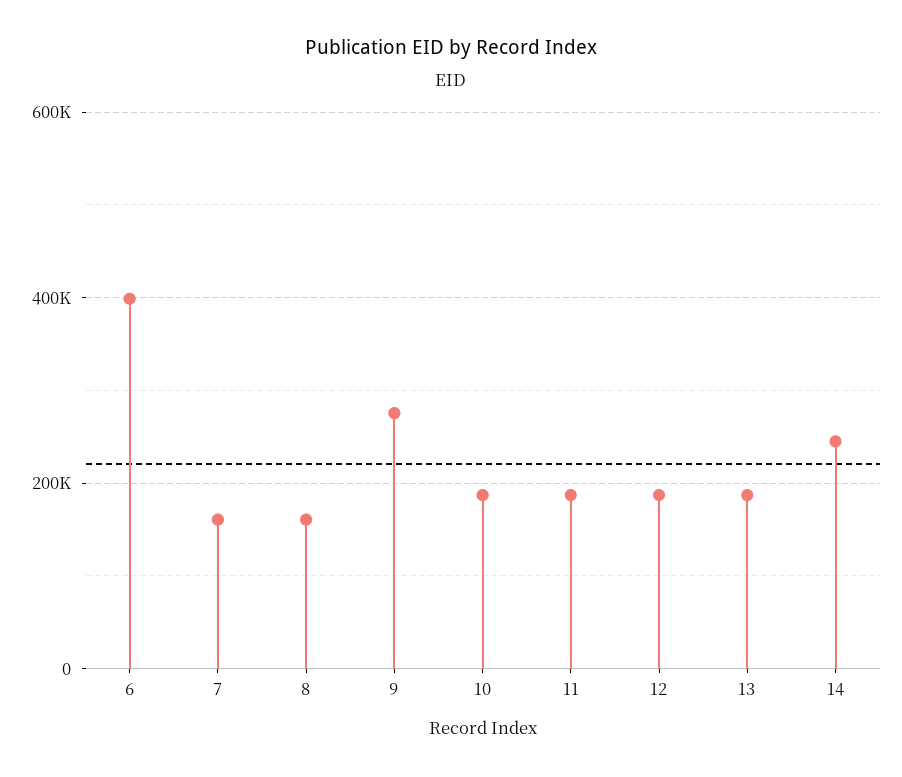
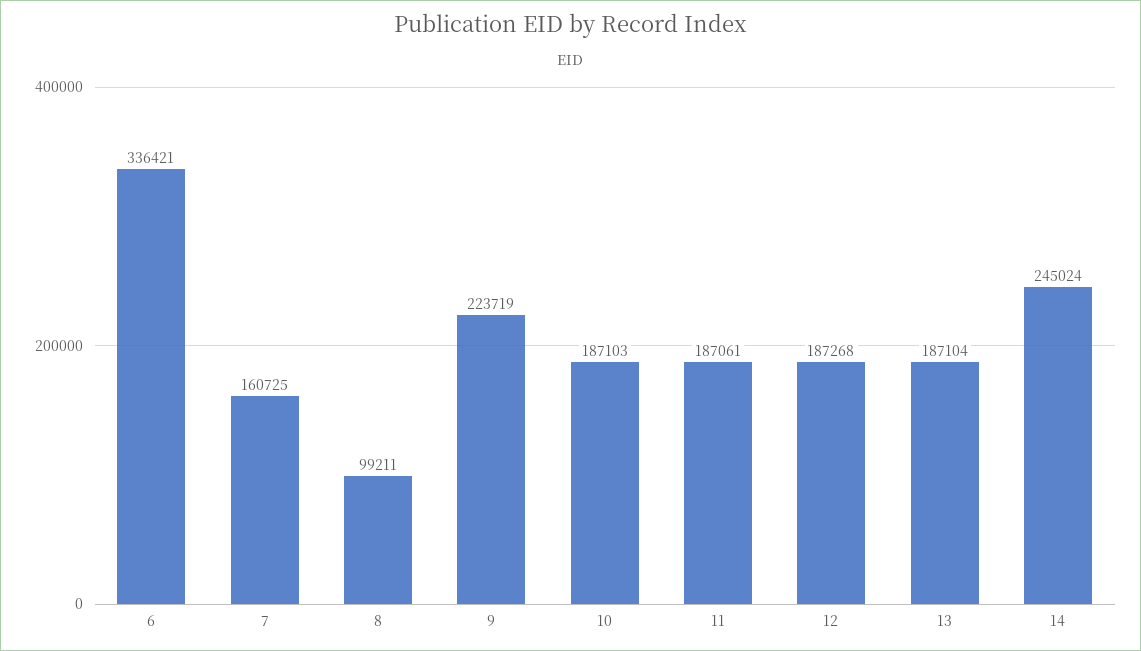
6: 400000 -> 336421
8: 160000 -> 99211
9: 280000 -> 223719

